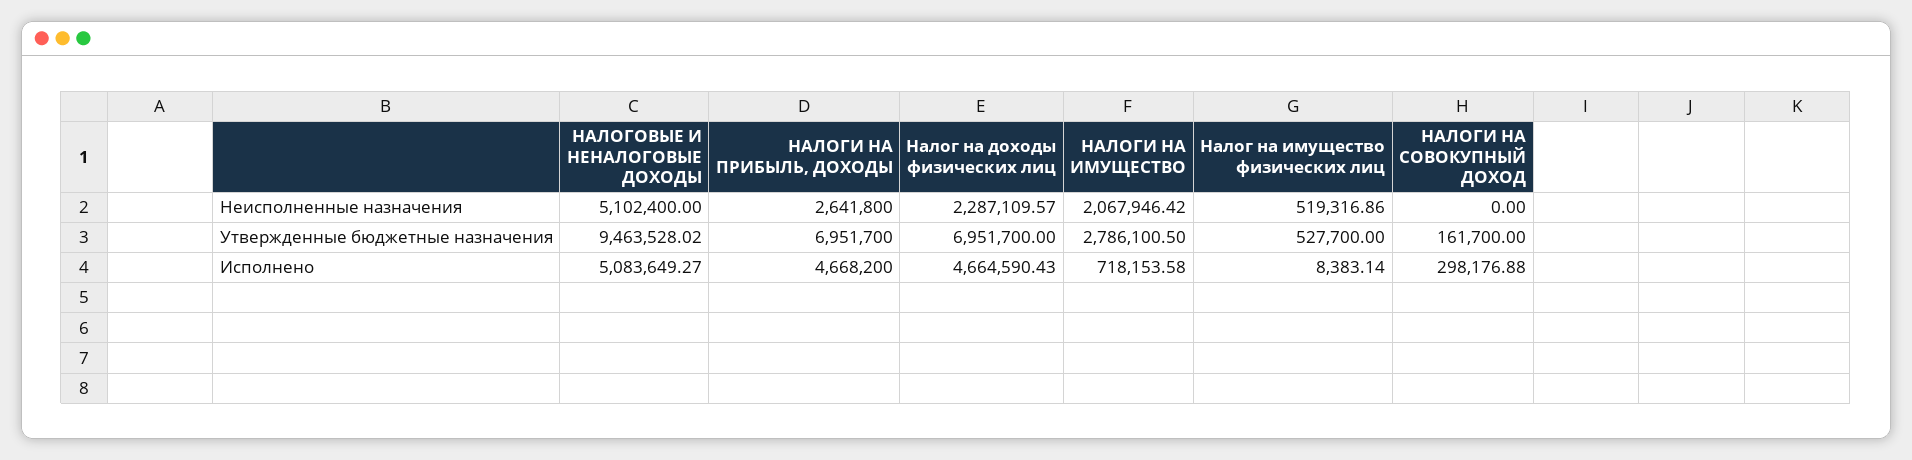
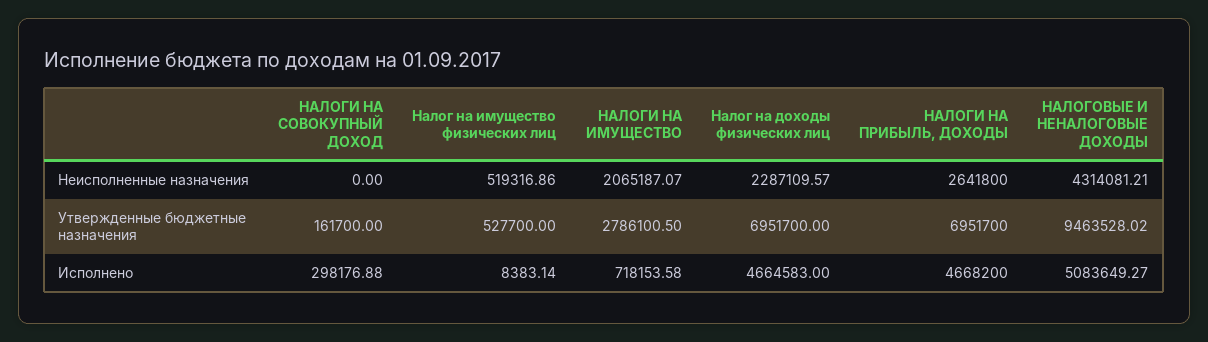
НАЛОГОВЫЕ И НЕНАЛОГОВЫЕ ДОХОДЫ, Неисполненные назначения: 5102400 -> 4314081.21
НАЛОГИ НА ИМУЩЕСТВО, Неисполненные назначения: 2067946.42 -> 2065187.07
Налог на доходы физических лиц, Исполнено: 4664590.43 -> 4664583

